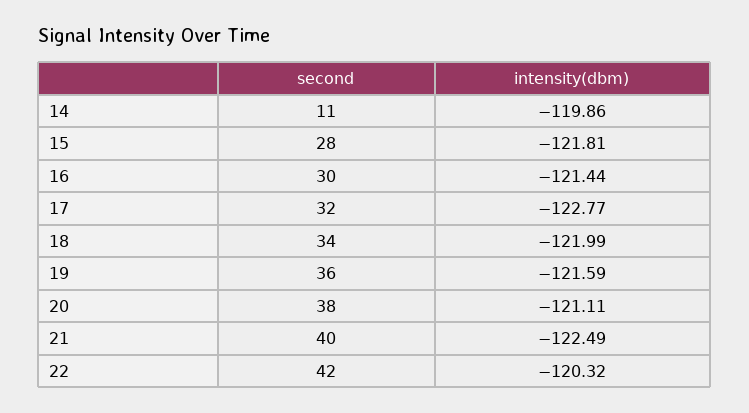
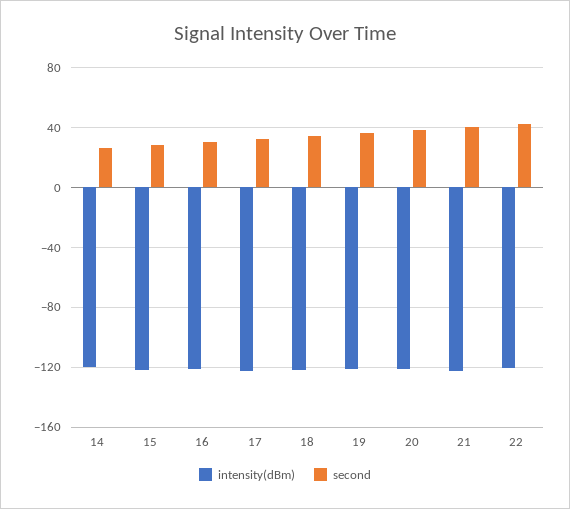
second, 14: 11 -> 25

